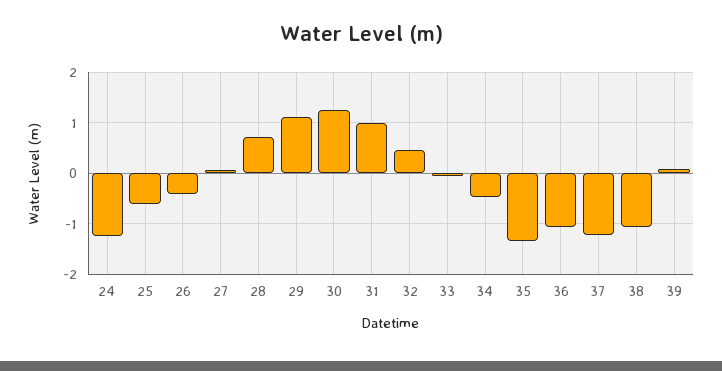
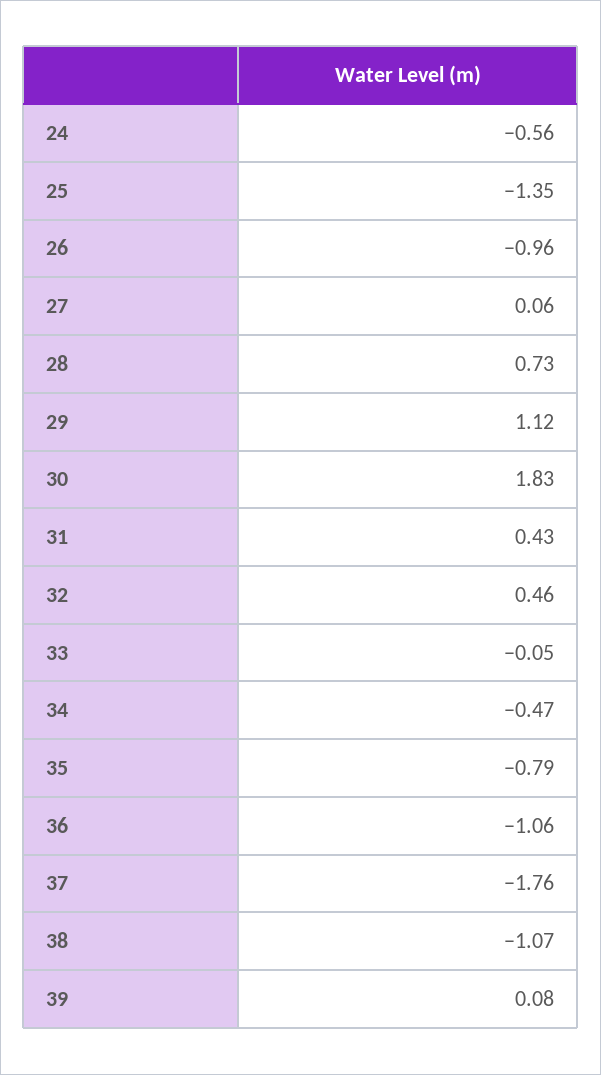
24: -1.2 -> -0.56
25: -0.6 -> -1.35
26: -0.4 -> -0.96
30: 1.2 -> 1.83
31: 1 -> 0.43
35: -1.4 -> -0.79
37: -1.2 -> -1.76

